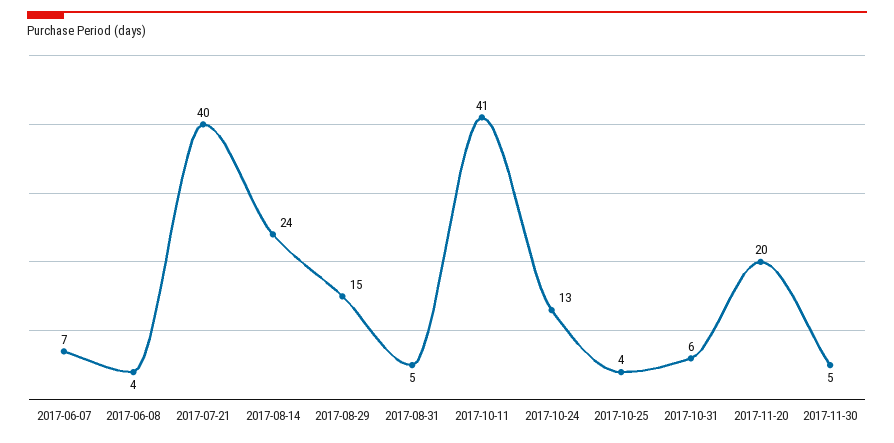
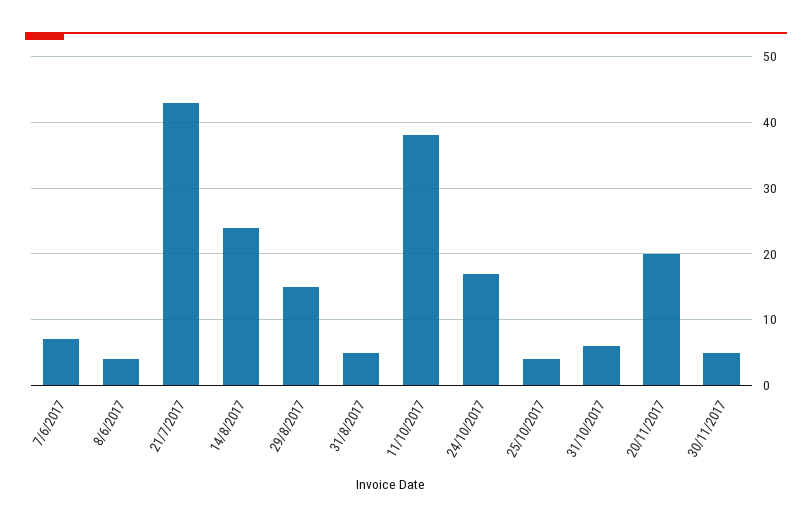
2017-07-21: 40 -> 43
2017-10-11: 41 -> 38
2017-10-24: 13 -> 17

